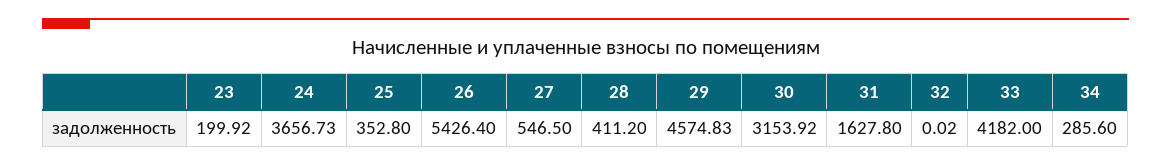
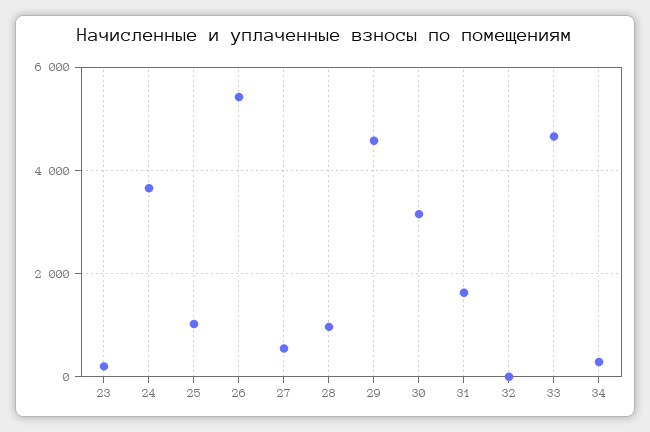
25: 352.8 -> 1000
28: 411.2 -> 1000
33: 4182 -> 4600

